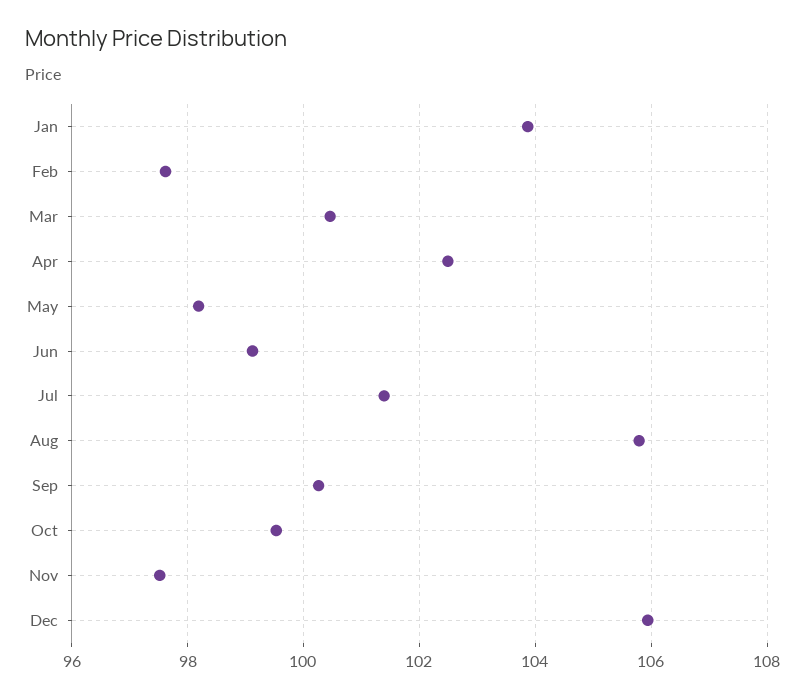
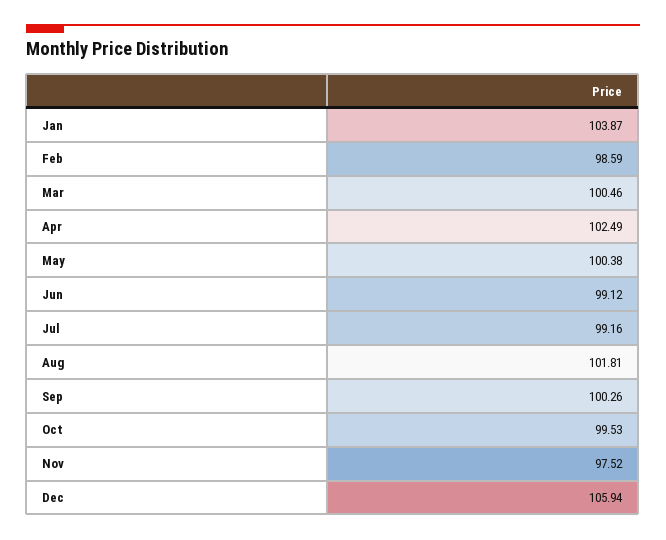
Feb: 97.6 -> 98.59
May: 98.2 -> 100.38
Jul: 101.4 -> 99.16
Aug: 105.8 -> 101.81

